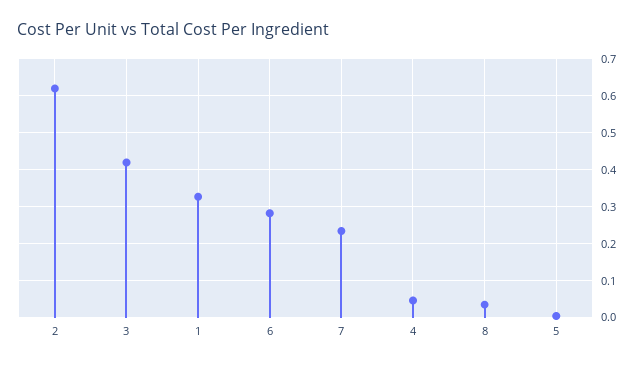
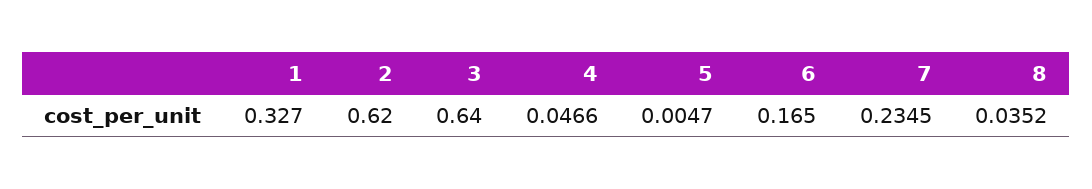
3: 0.42 -> 0.64
6: 0.28 -> 0.165

